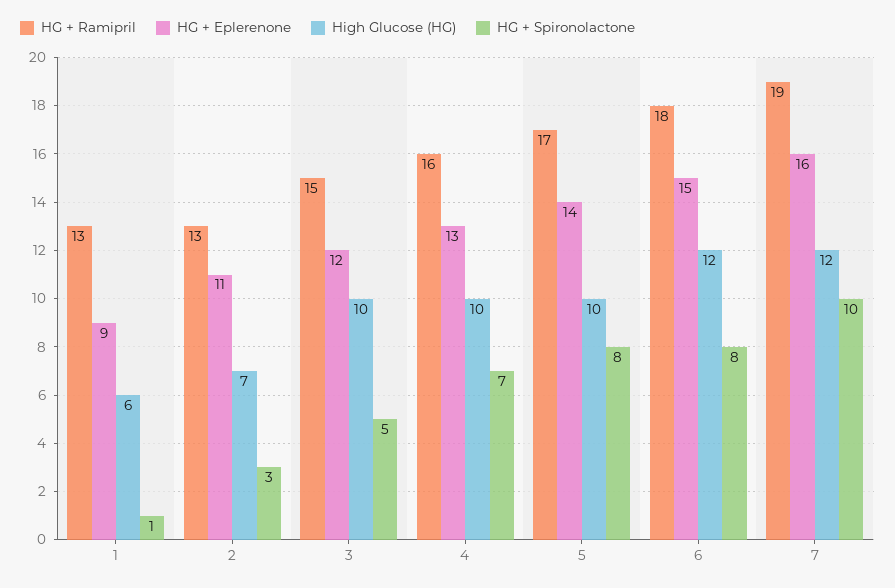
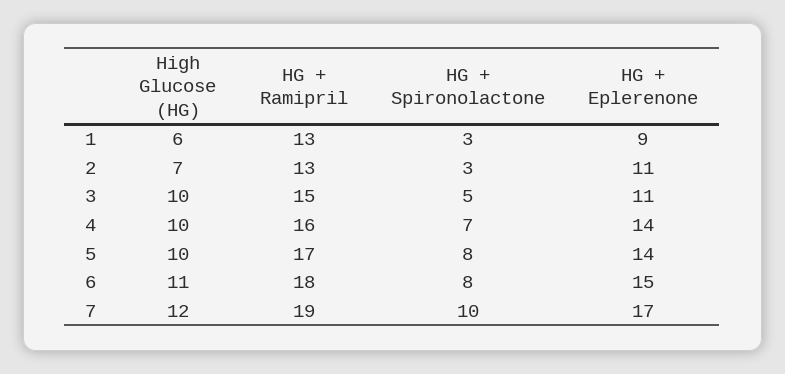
HG + Spironolactone, 1: 1 -> 3
HG + Eplerenone, 3: 12 -> 11
HG + Eplerenone, 4: 13 -> 14
High Glucose (HG), 6: 12 -> 11
HG + Eplerenone, 7: 16 -> 17

